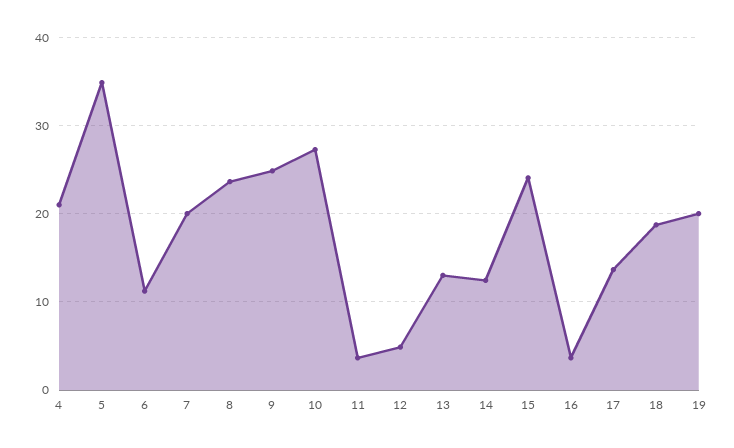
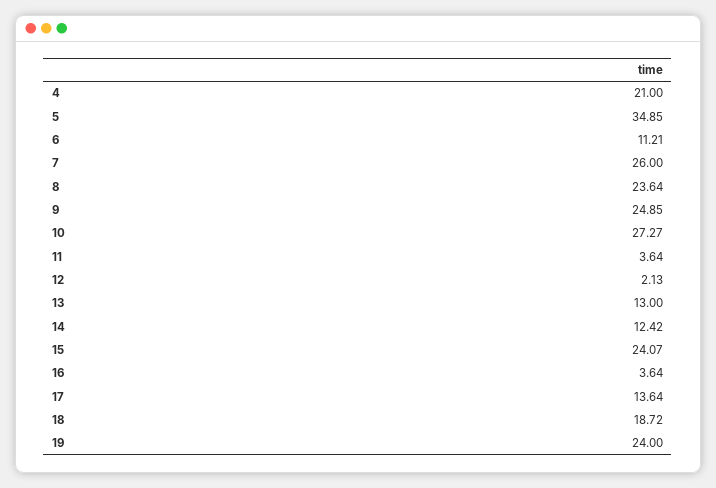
7: 20 -> 26
12: 5 -> 2.13
19: 20 -> 24

